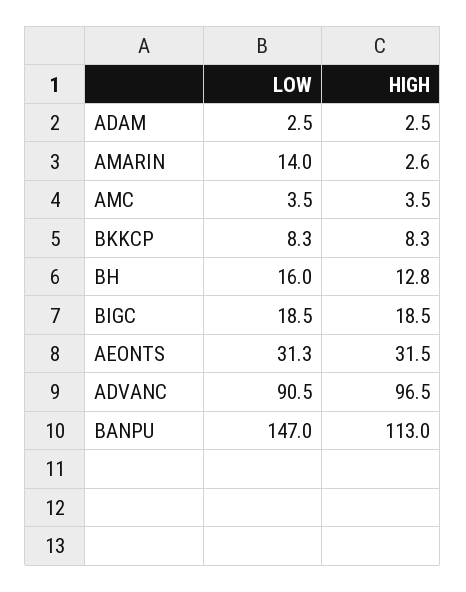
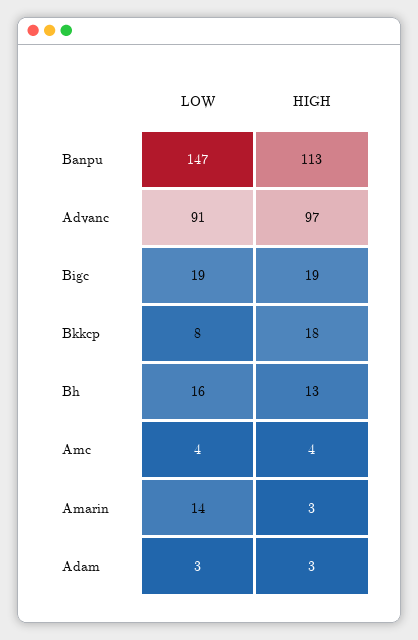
HIGH, BKKCP: 8.3 -> 18
LOW, AEONTS: 31.3 -> none
HIGH, AEONTS: 31.5 -> none

